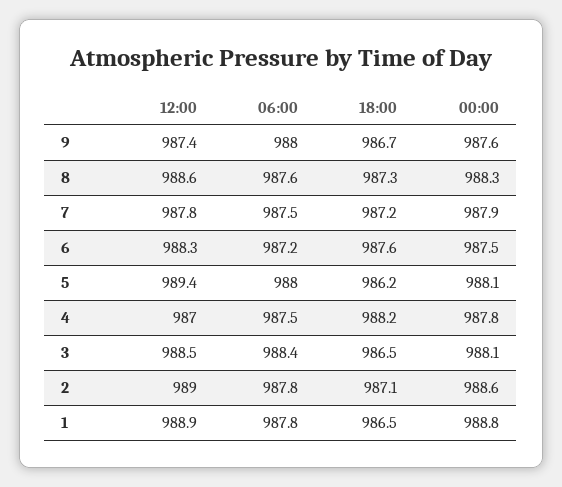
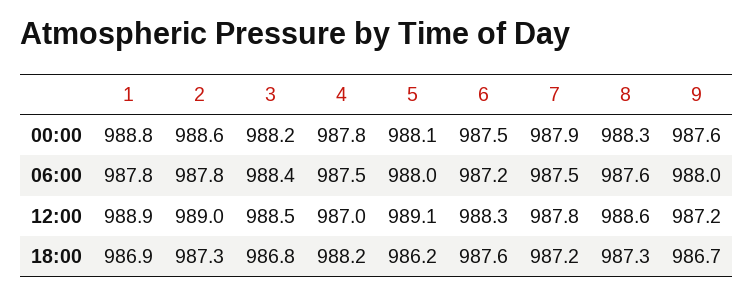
12:00, 9: 987.4 -> 987.2
12:00, 5: 989.4 -> 989.1
18:00, 3: 986.5 -> 986.8
00:00, 3: 988.1 -> 988.2
18:00, 2: 987.1 -> 987.3
18:00, 1: 986.5 -> 986.9

